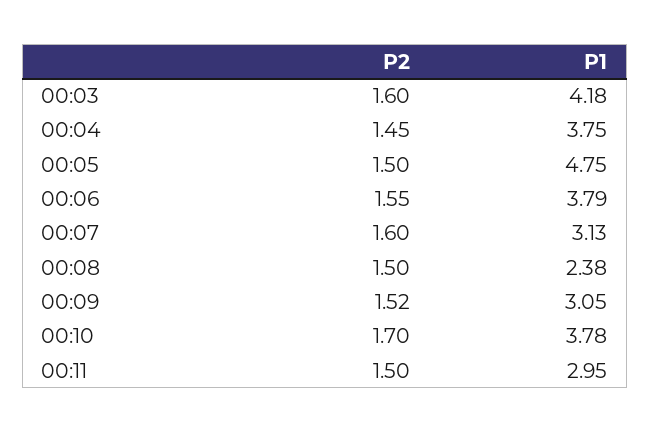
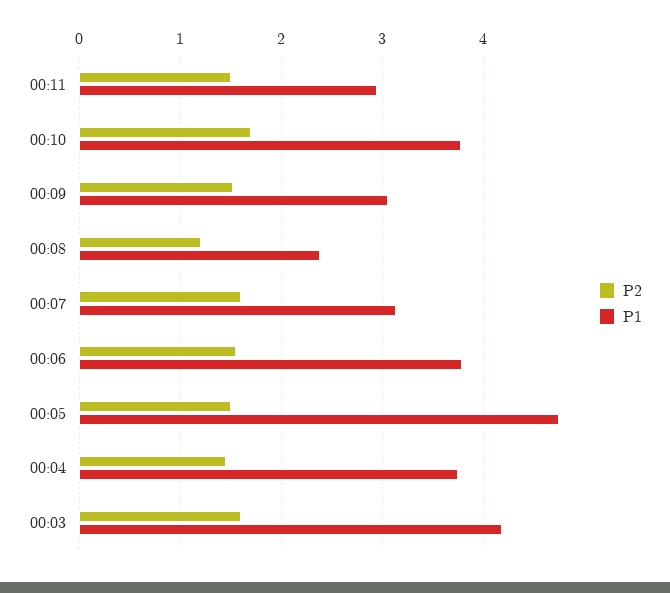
P2, 00:08: 1.5 -> 1.2

